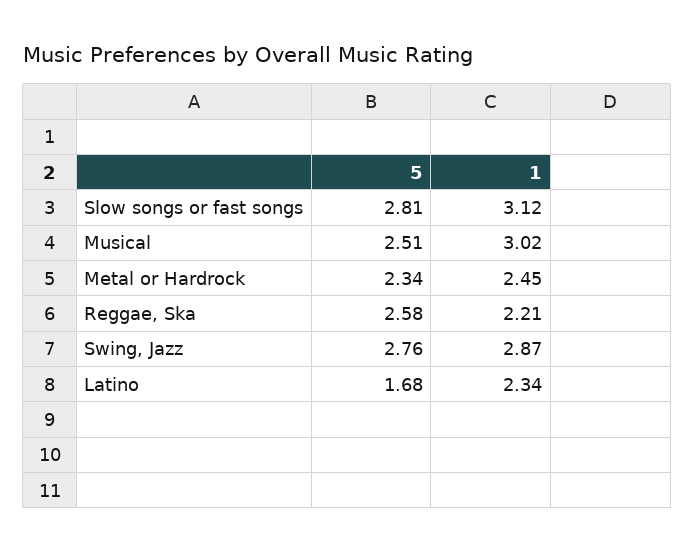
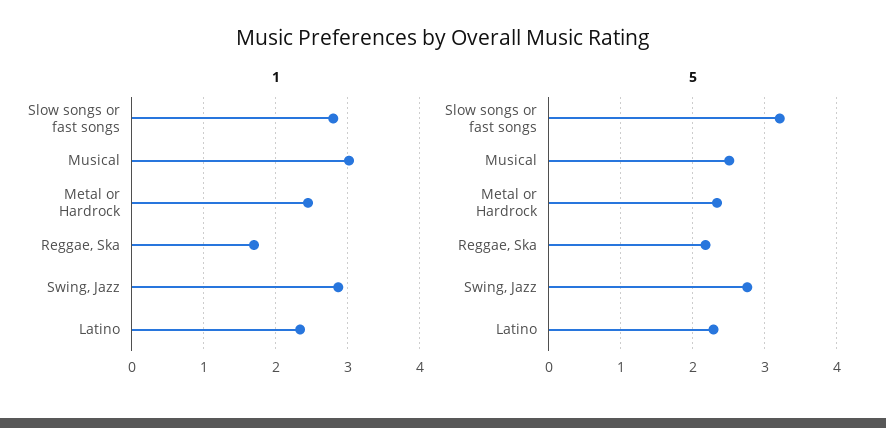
5, Slow songs or fast songs: 2.81 -> 3.2
1, Slow songs or fast songs: 3.12 -> 2.8
5, Reggae, Ska: 2.58 -> 2.2
1, Reggae, Ska: 2.21 -> 1.7
5, Latino: 1.68 -> 2.3

